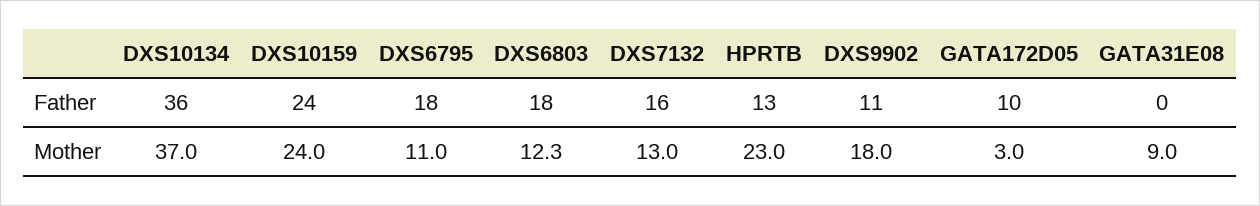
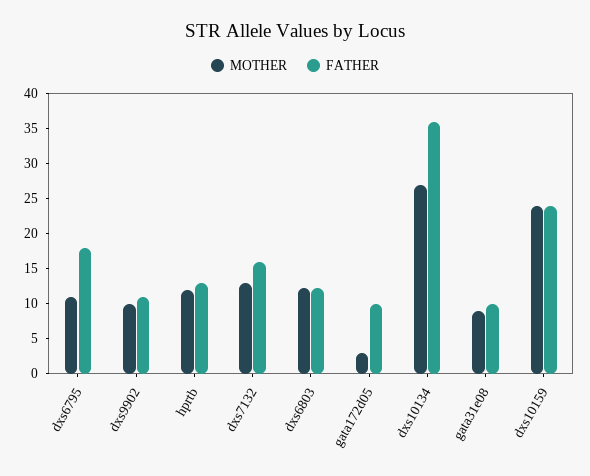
Father, DXS6803: 18 -> 12.5
Father, GATA31E08: 0 -> 10
Mother, DXS10134: 37 -> 27.5
Mother, HPRTB: 23 -> 12.5
Mother, DXS9902: 18 -> 10

